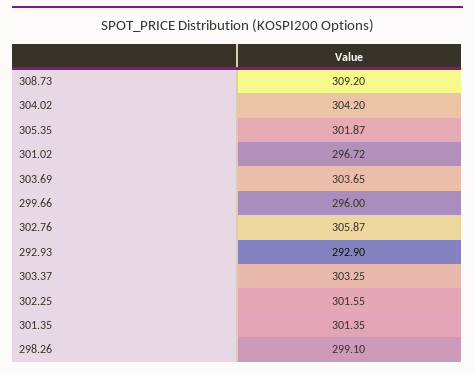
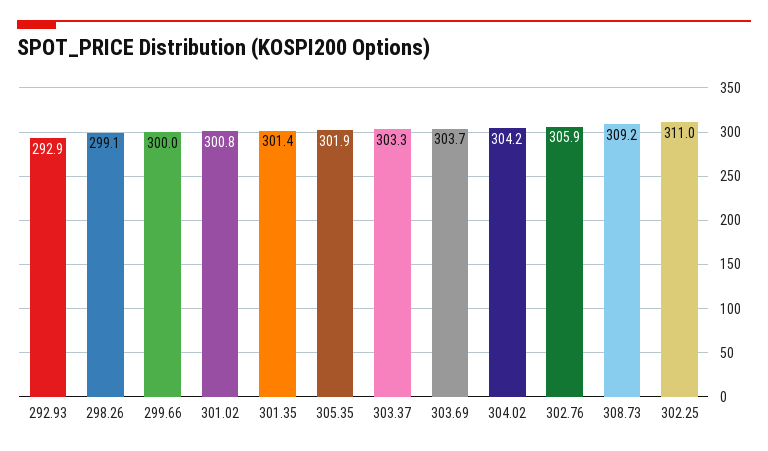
301.02: 296.72 -> 300.8
299.66: 296 -> 300
302.25: 301.55 -> 311

